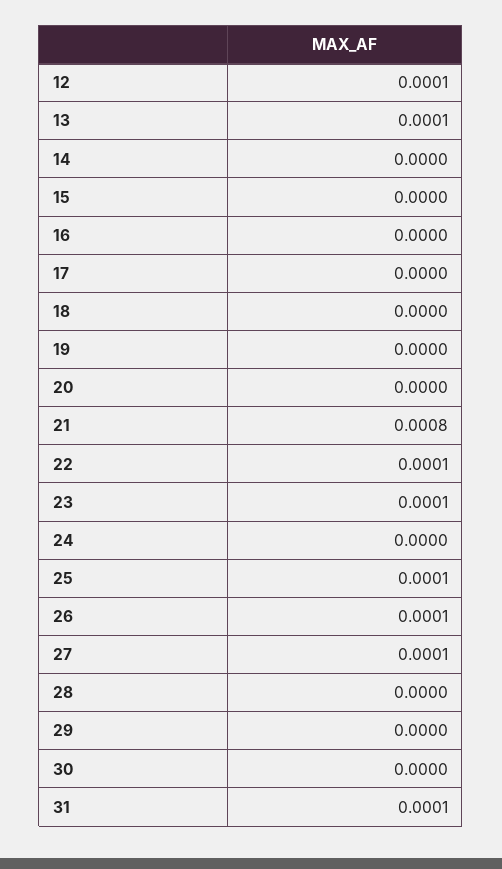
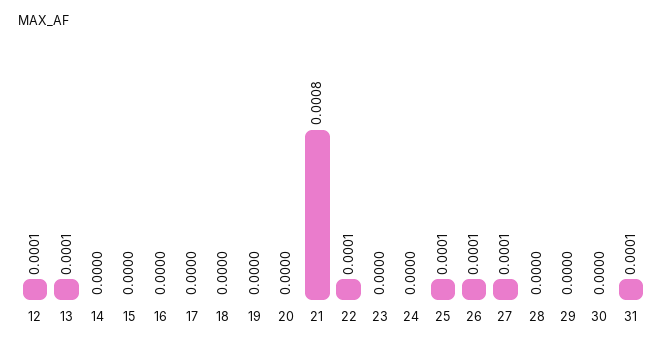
23: 0.0001 -> 0

